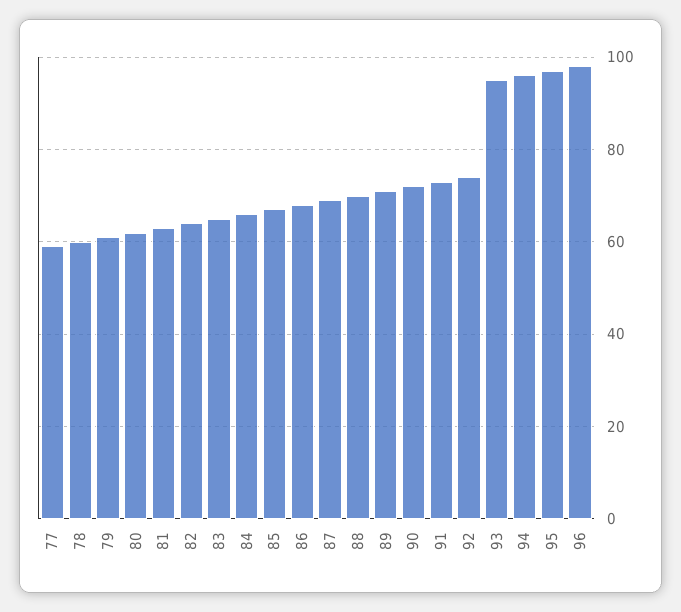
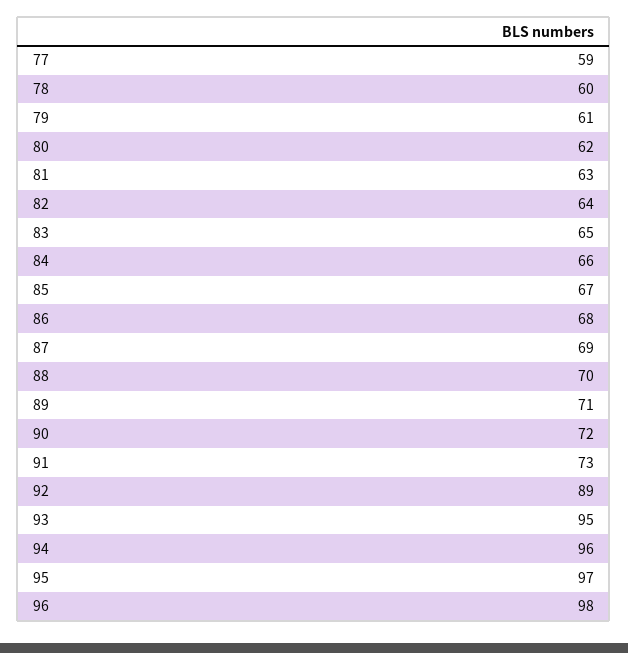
92: 75 -> 89

